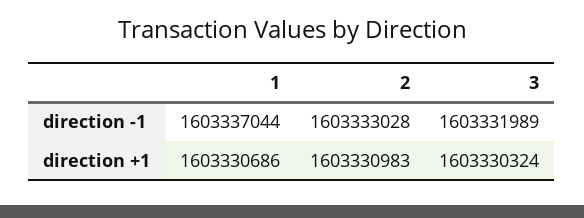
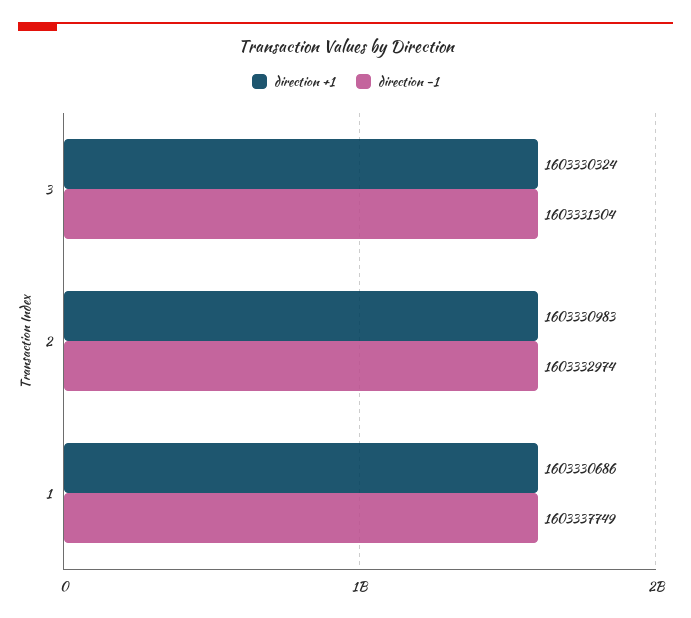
direction -1, 1: 1603337044 -> 1603337749
direction -1, 2: 1603333028 -> 1603332974
direction -1, 3: 1603331989 -> 1603331304

